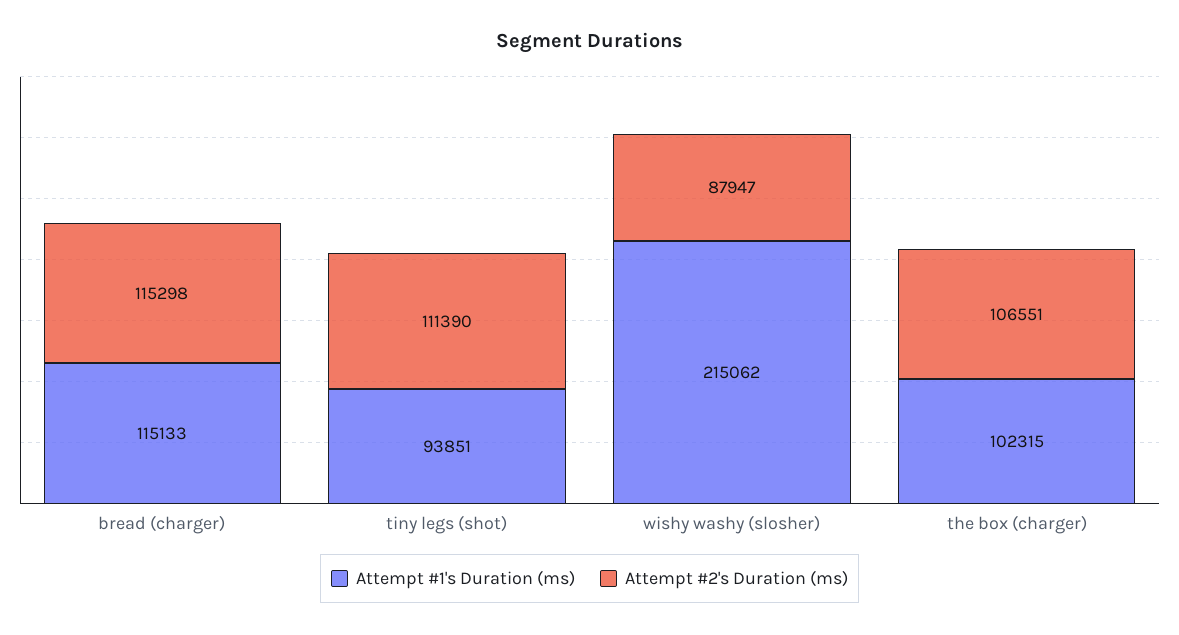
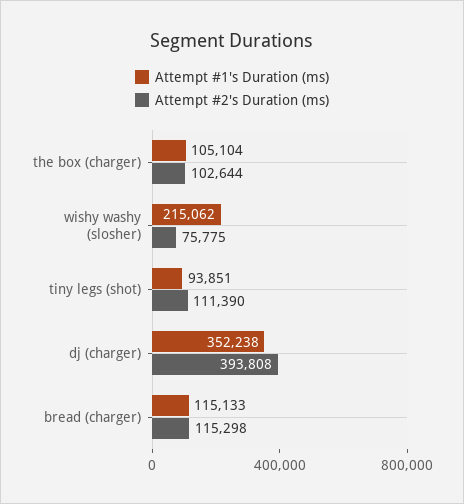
Attempt #2's Duration (ms), wishy washy (slosher): 87947 -> 75775
Attempt #1's Duration (ms), the box (charger): 102315 -> 105104
Attempt #2's Duration (ms), the box (charger): 106551 -> 102644
Attempt #1's Duration (ms), dj (charger): none -> 352238
Attempt #2's Duration (ms), dj (charger): none -> 393808

